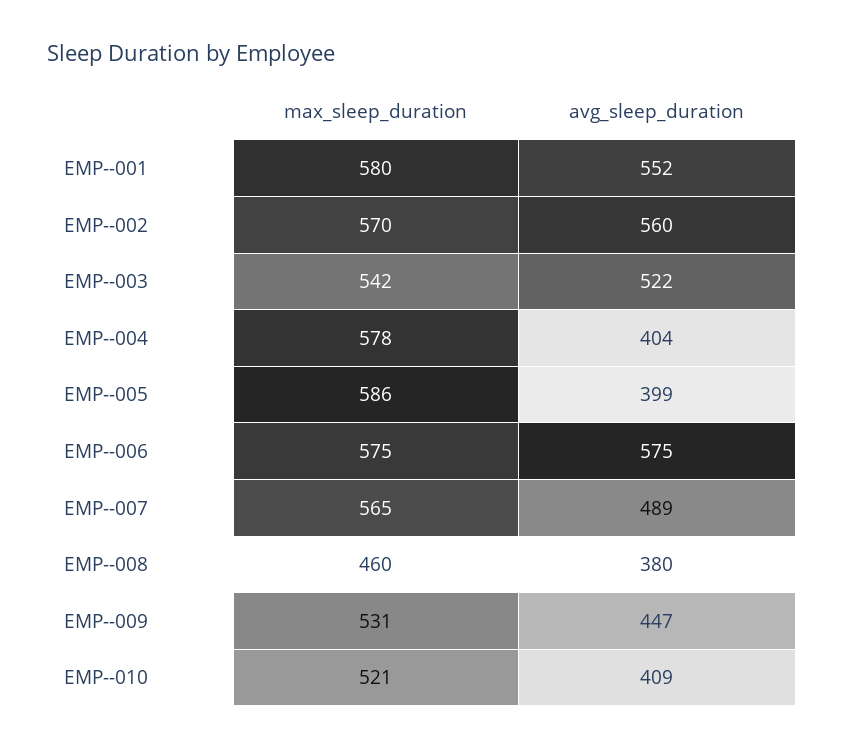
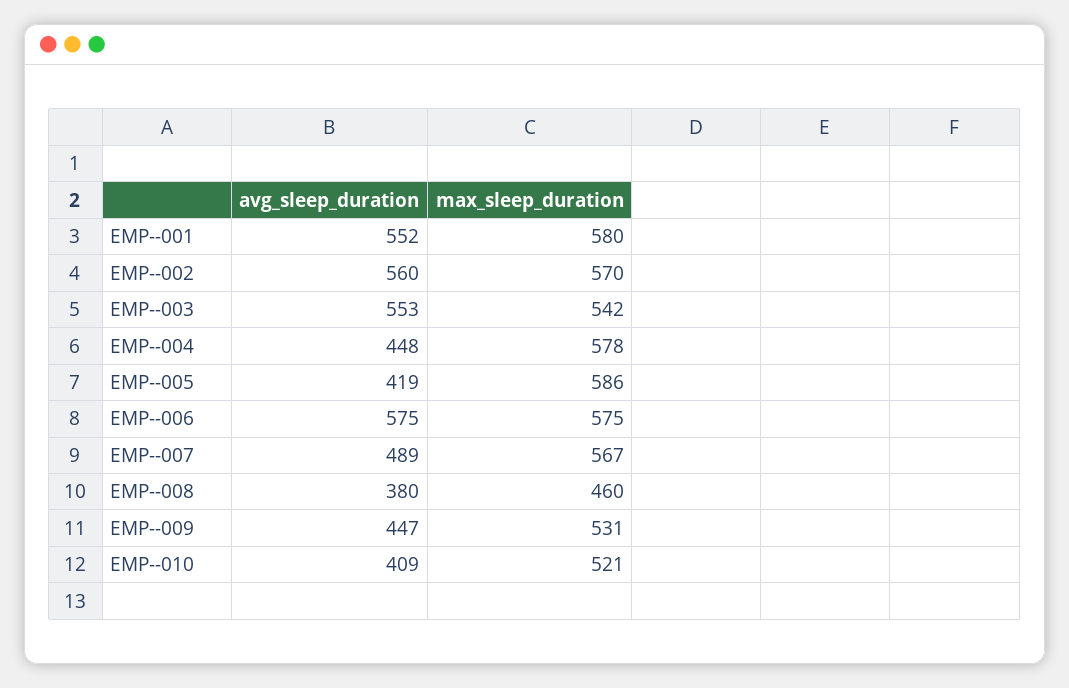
avg_sleep_duration, EMP--003: 522 -> 553
avg_sleep_duration, EMP--004: 404 -> 448
avg_sleep_duration, EMP--005: 399 -> 419
max_sleep_duration, EMP--007: 565 -> 567

